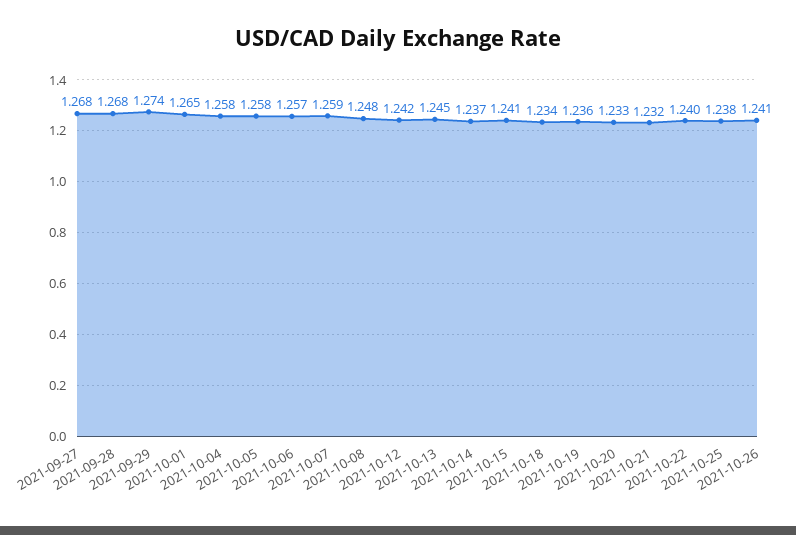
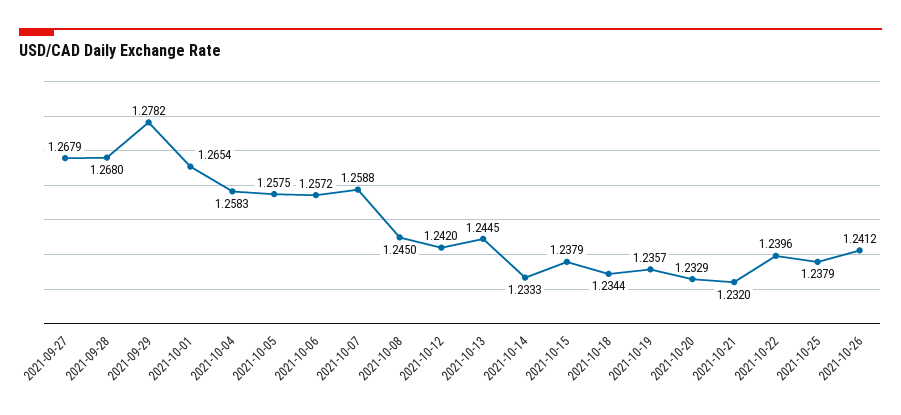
2021-09-29: 1.274 -> 1.2782
2021-10-08: 1.248 -> 1.245
2021-10-14: 1.237 -> 1.2333
2021-10-15: 1.241 -> 1.2379

